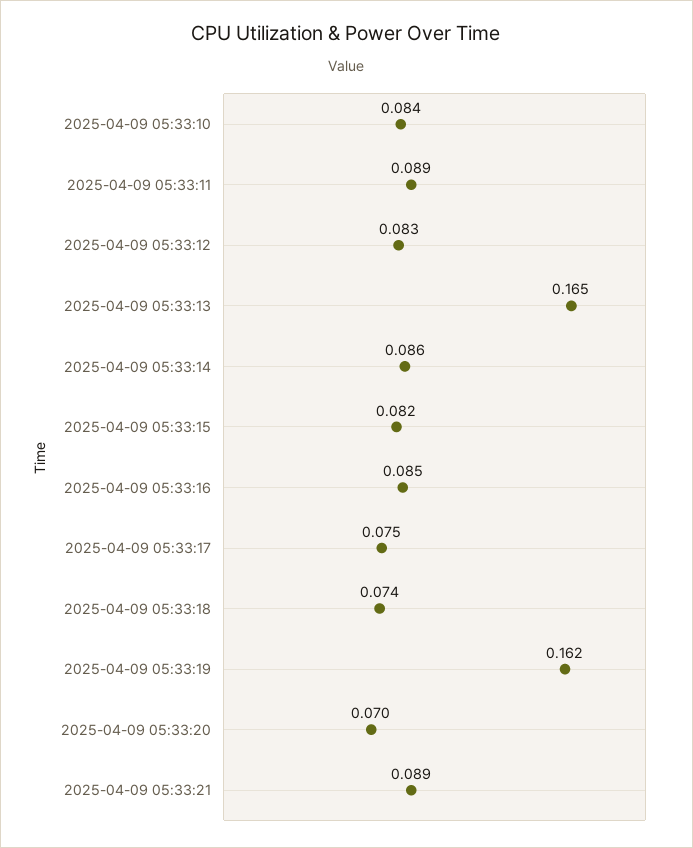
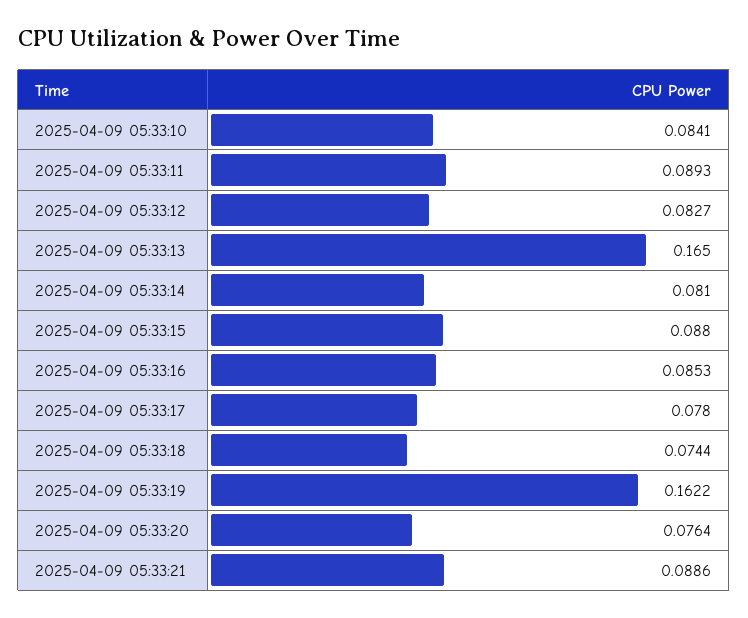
2025-04-09 05:33:14: 0.086 -> 0.081
2025-04-09 05:33:15: 0.082 -> 0.088
2025-04-09 05:33:17: 0.075 -> 0.078
2025-04-09 05:33:20: 0.07 -> 0.0764

